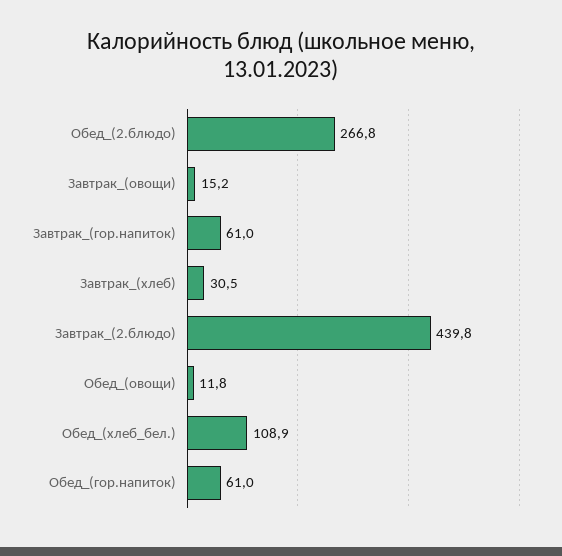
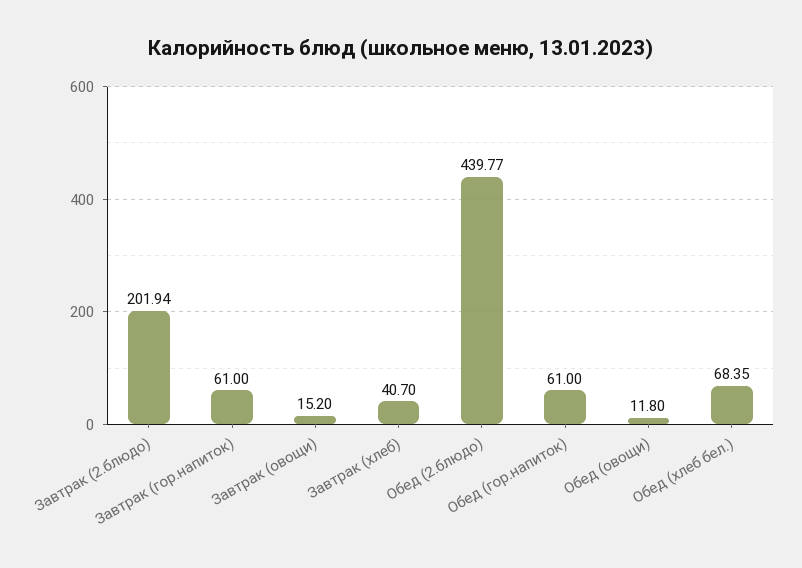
Обед_(2.блюдо): 266.8 -> 439.77
Завтрак_(хлеб): 30.5 -> 40.7
Завтрак_(2.блюдо): 439.8 -> 201.94
Обед_(хлеб_бел.): 108.9 -> 68.35

